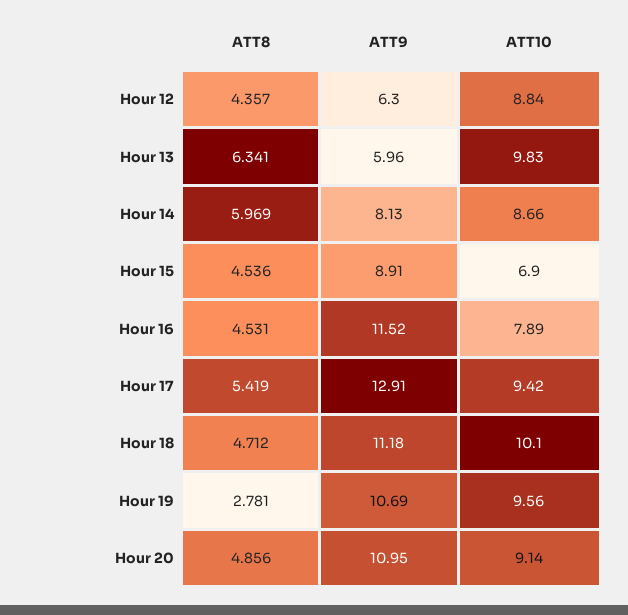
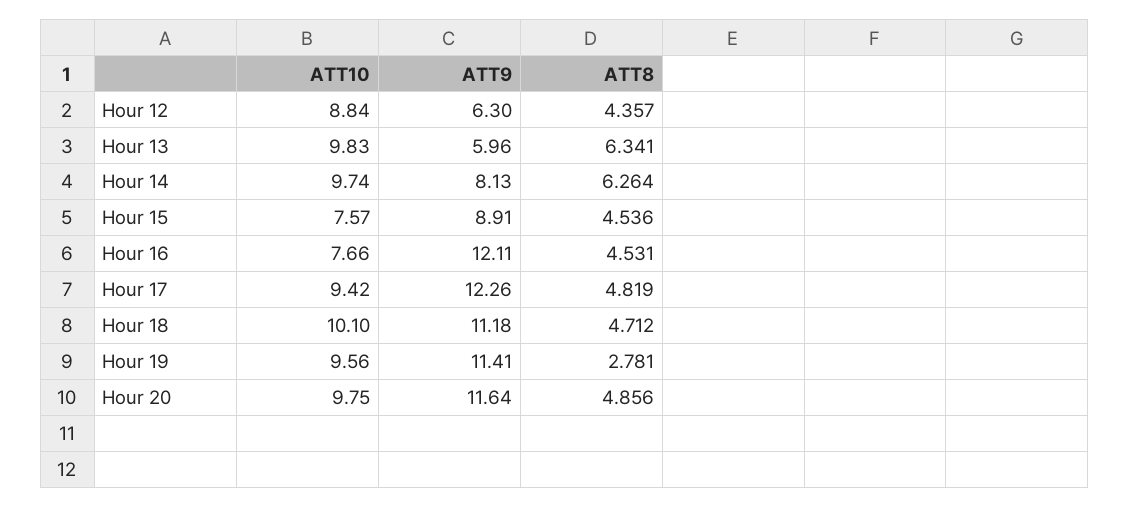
ATT8, Hour 14: 5.969 -> 6.264
ATT10, Hour 14: 8.66 -> 9.74
ATT10, Hour 15: 6.9 -> 7.57
ATT9, Hour 16: 11.52 -> 12.11
ATT10, Hour 16: 7.89 -> 7.66
ATT8, Hour 17: 5.419 -> 4.819
ATT9, Hour 17: 12.91 -> 12.26
ATT9, Hour 19: 10.69 -> 11.41
ATT9, Hour 20: 10.95 -> 11.64
ATT10, Hour 20: 9.14 -> 9.75

